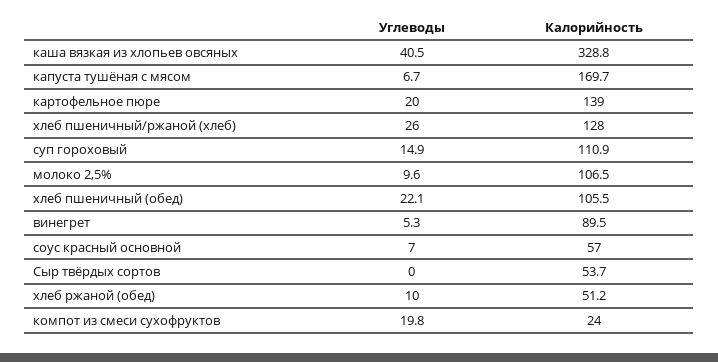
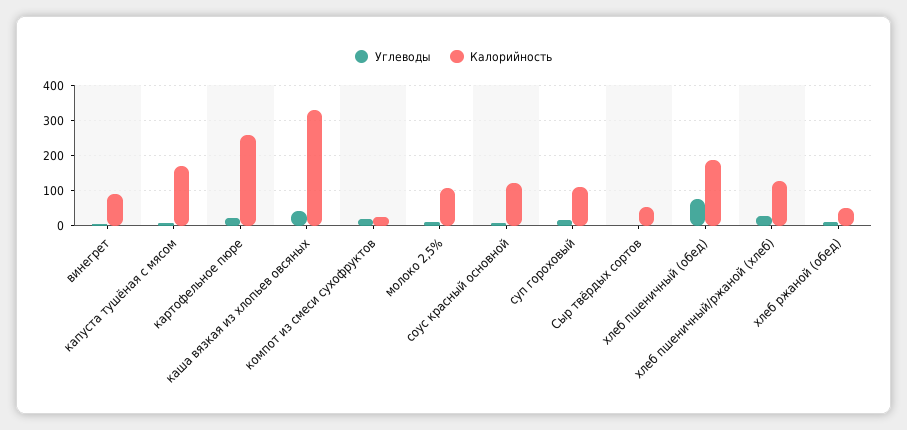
Калорийность, картофельное пюре: 139 -> 260
Углеводы, хлеб пшеничный (обед): 22.1 -> 80
Калорийность, хлеб пшеничный (обед): 105.5 -> 180
Калорийность, соус красный основной: 57 -> 120

